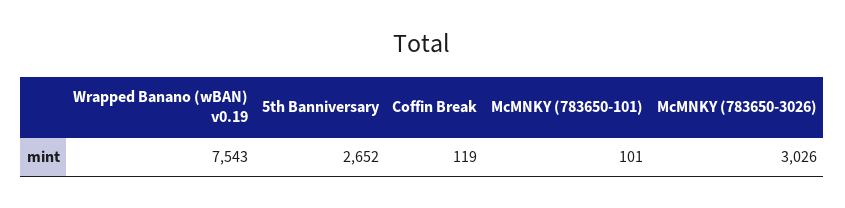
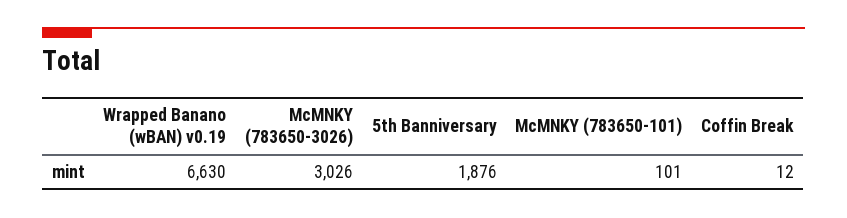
Wrapped Banano (wBAN) v0.19: 7543 -> 6630
5th Banniversary: 2652 -> 1876
Coffin Break: 119 -> 12

